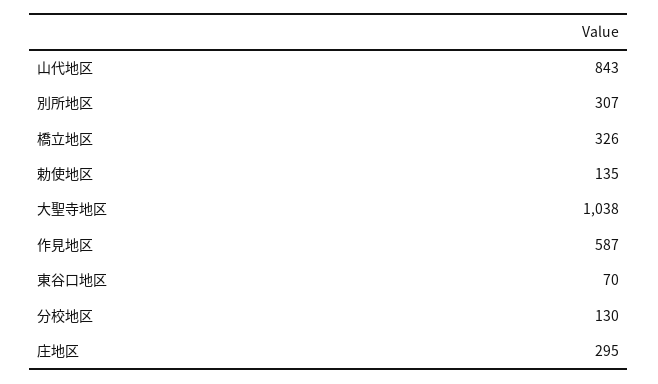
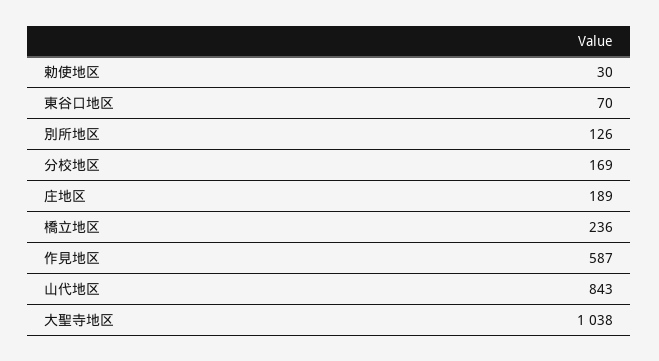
別所地区: 307 -> 126
橋立地区: 326 -> 236
勅使地区: 135 -> 30
分校地区: 130 -> 169
庄地区: 295 -> 189

